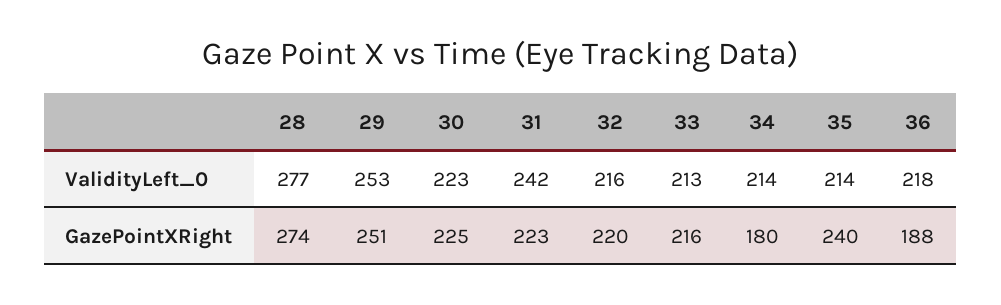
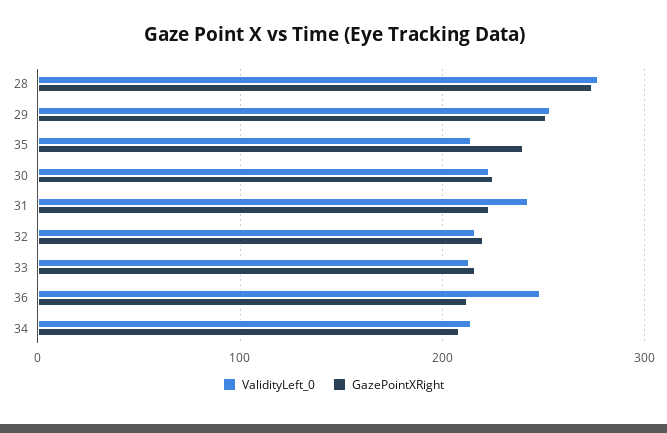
ValidityLeft_0, 36: 218 -> 250
GazePointXRight, 34: 180 -> 210
GazePointXRight, 36: 188 -> 210

